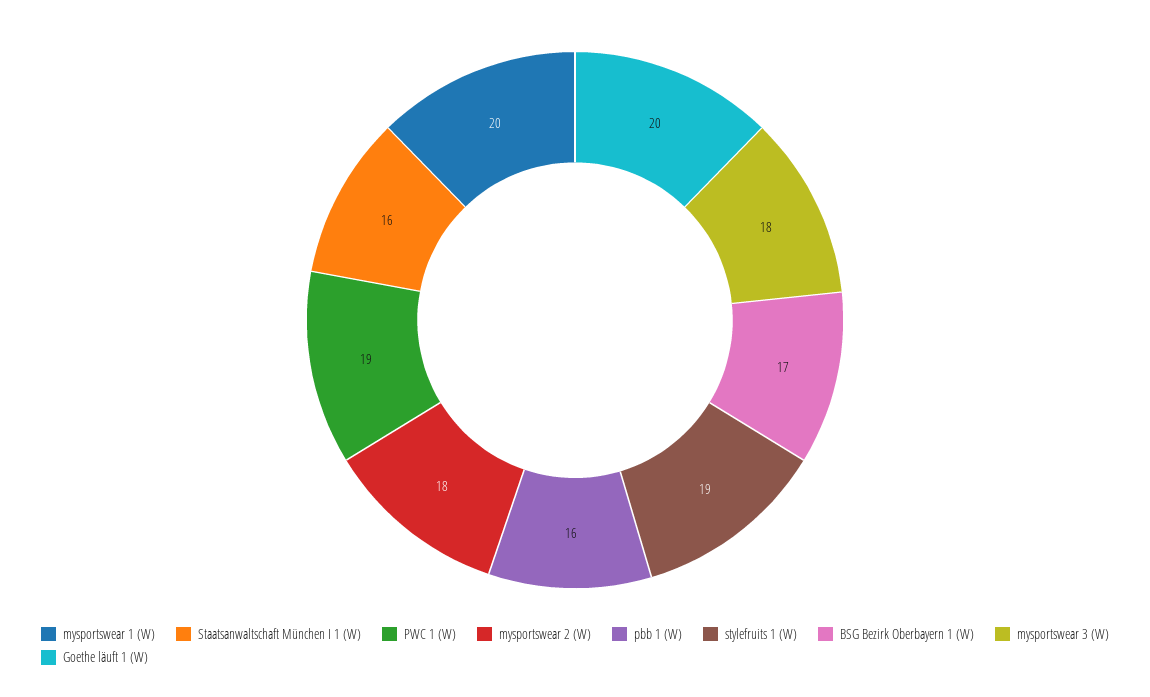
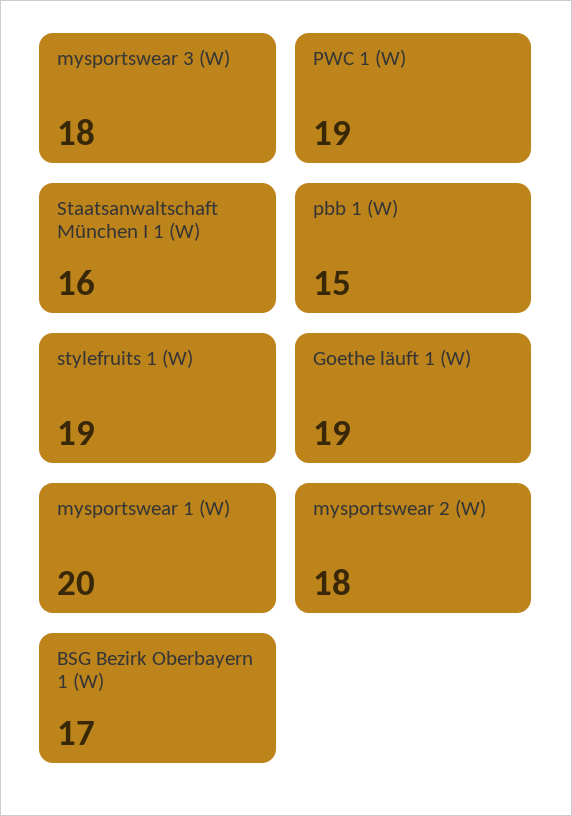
pbb 1 (W): 16 -> 15
Goethe läuft 1 (W): 20 -> 19

